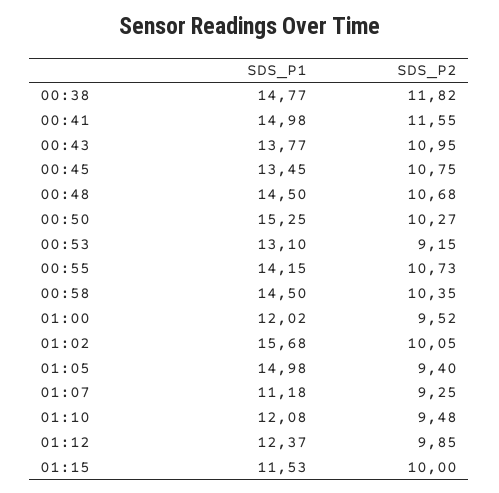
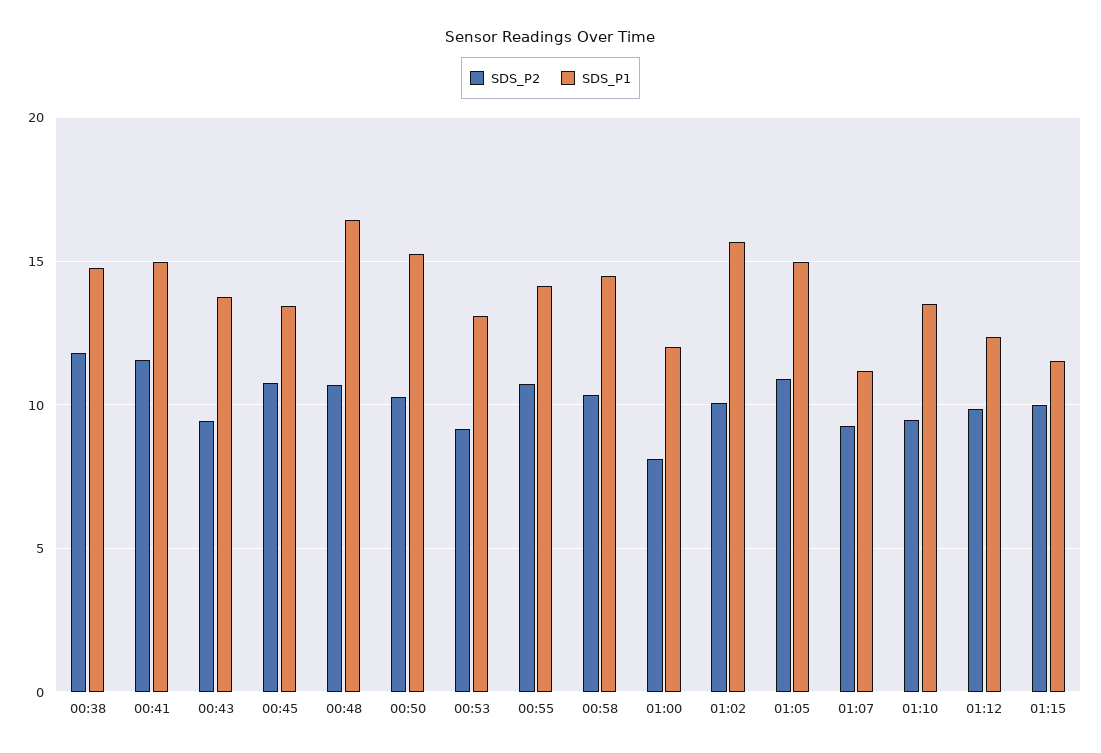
SDS_P2, 00:43: 10.95 -> 9.5
SDS_P1, 00:48: 14.5 -> 16.5
SDS_P2, 01:00: 9.52 -> 8
SDS_P2, 01:05: 9.4 -> 11
SDS_P1, 01:10: 12.08 -> 13.5

